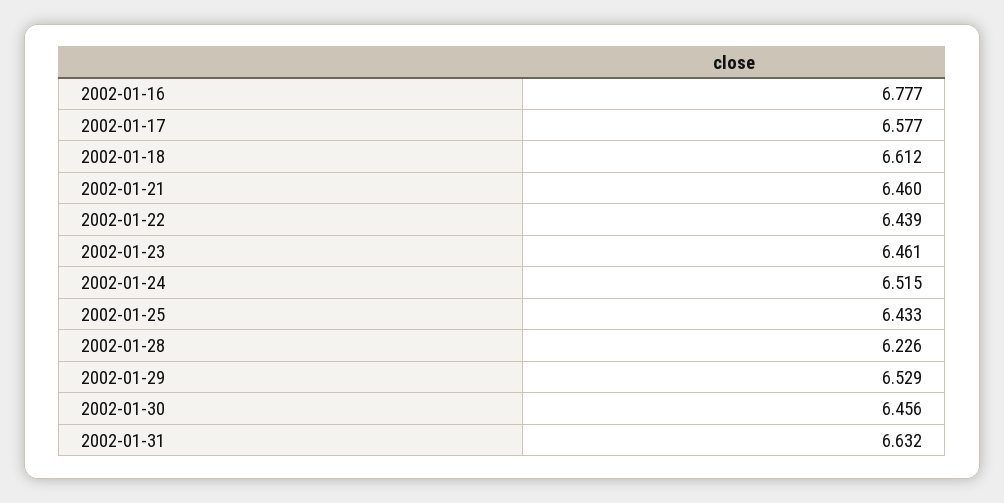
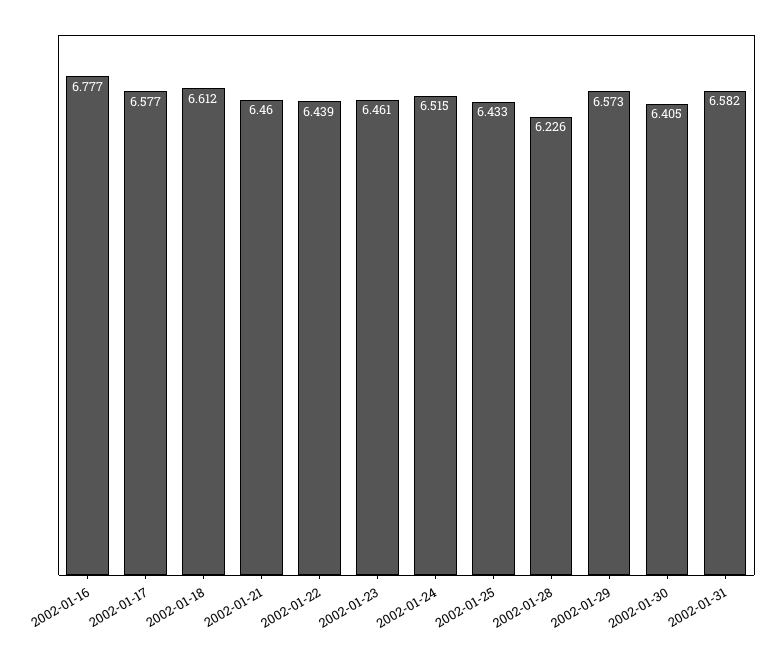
2002-01-29: 6.529 -> 6.573
2002-01-30: 6.456 -> 6.405
2002-01-31: 6.632 -> 6.582

